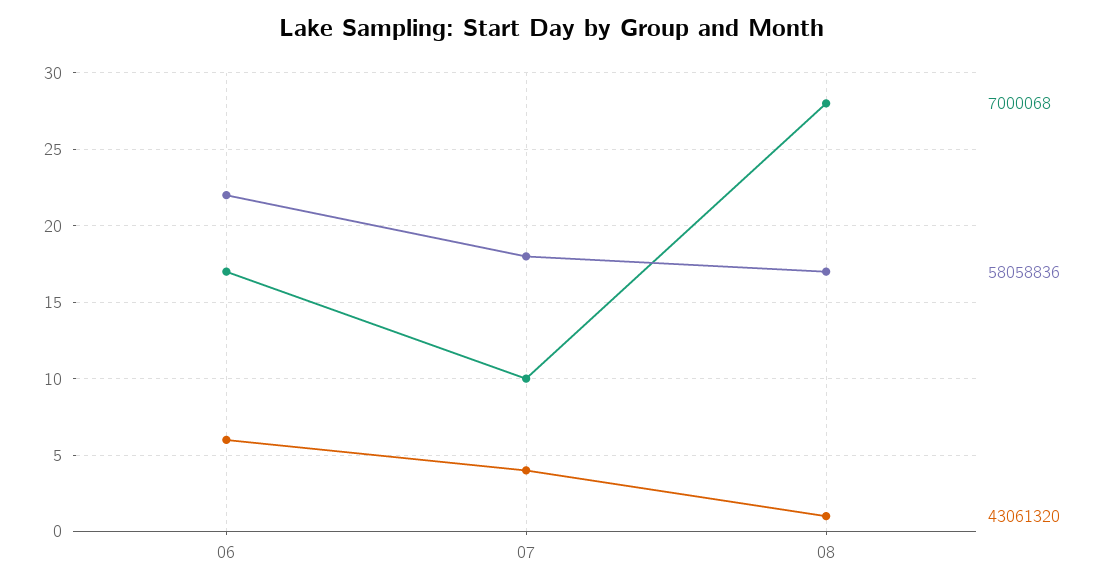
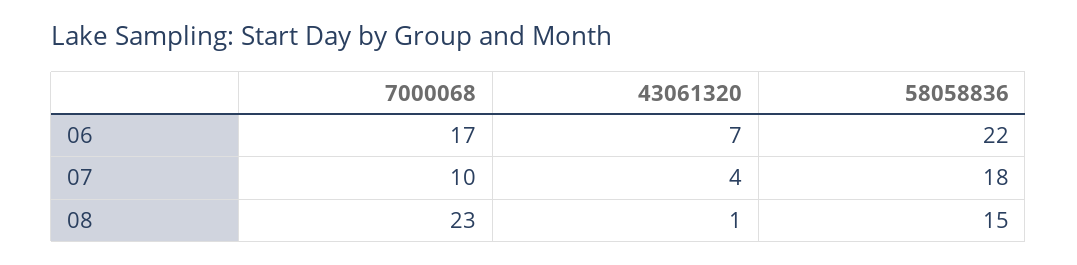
43061320, 06: 6 -> 7
7000068, 08: 28 -> 23
58058836, 08: 17 -> 15

